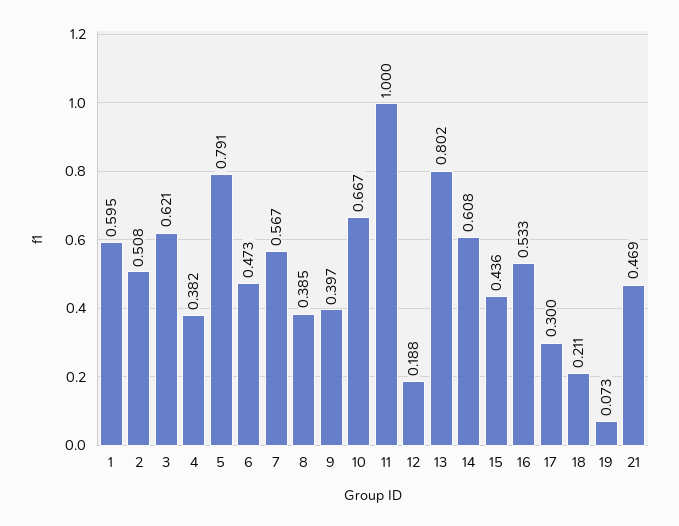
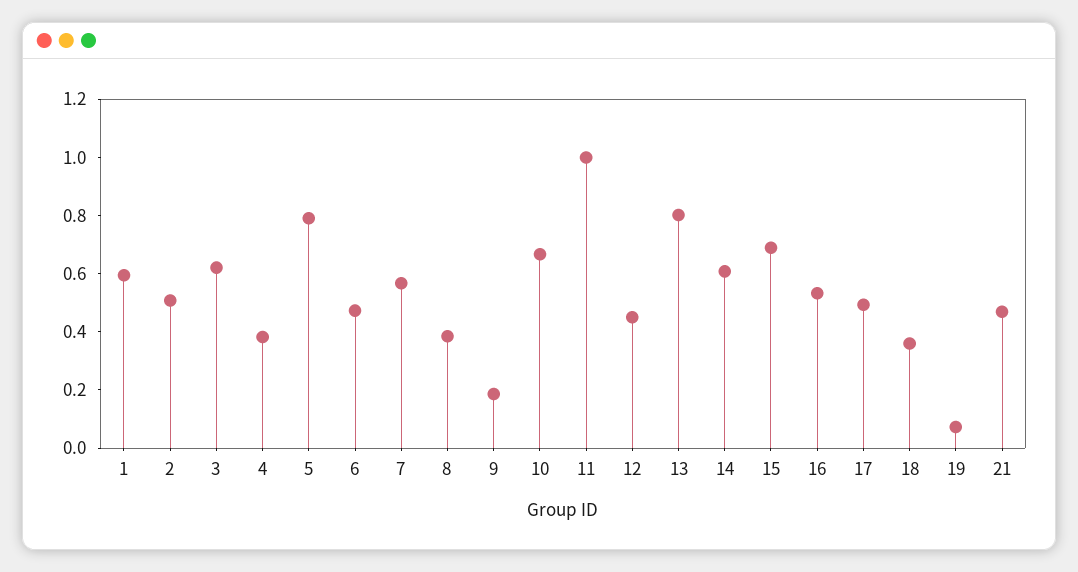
9: 0.397 -> 0.2
12: 0.188 -> 0.45
15: 0.436 -> 0.7
17: 0.3 -> 0.5
18: 0.211 -> 0.35

